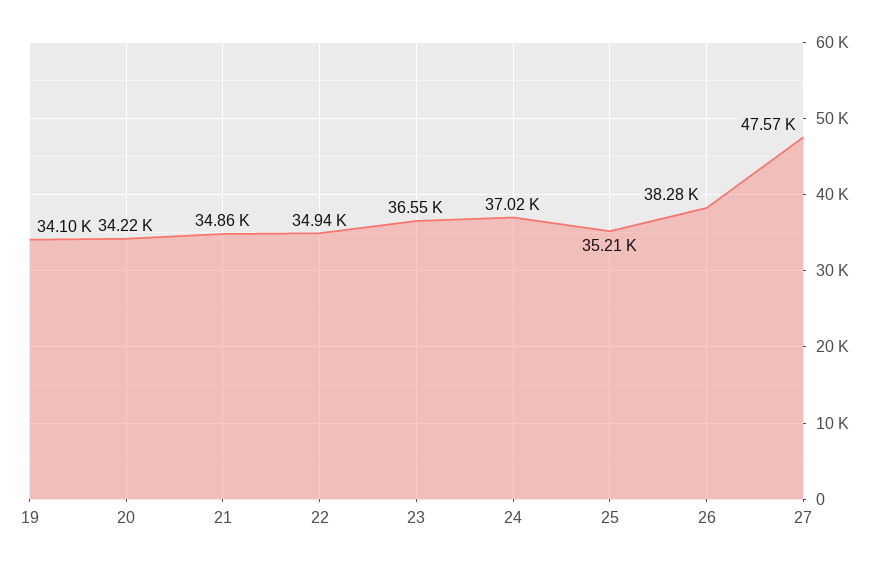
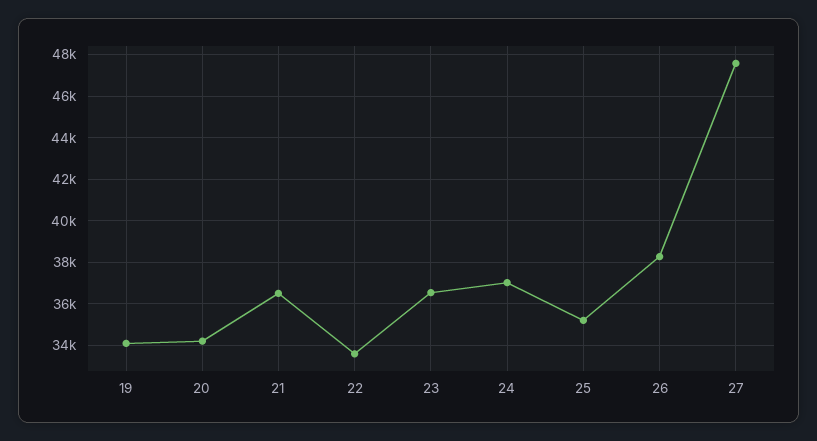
21: 34860 -> 36500
22: 34940 -> 33500

